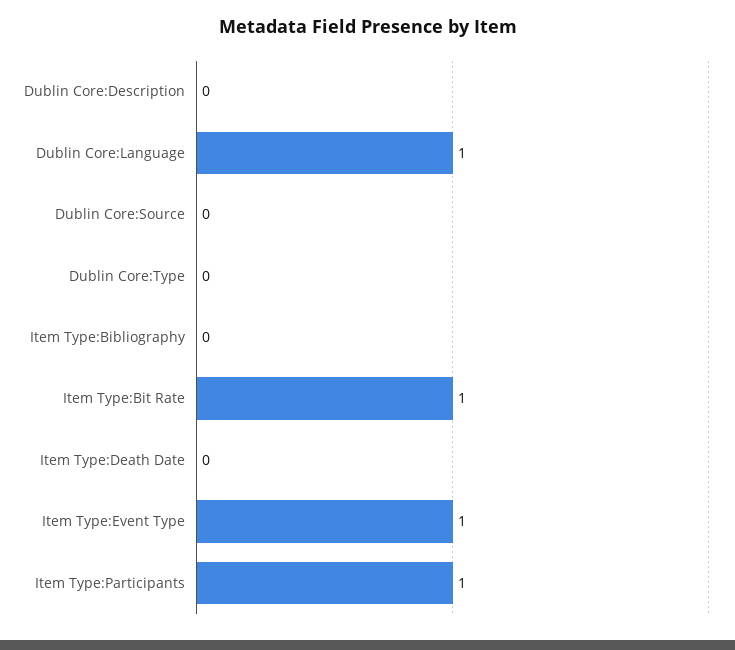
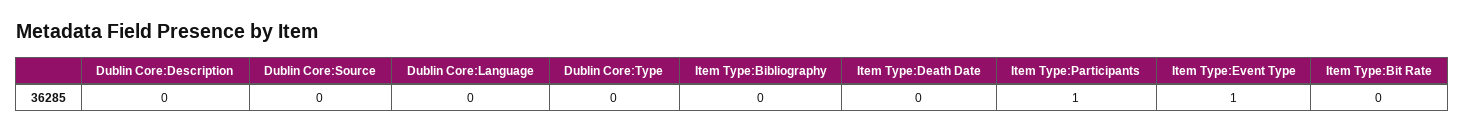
Dublin Core:Language: 1 -> 0
Item Type:Bit Rate: 1 -> 0

